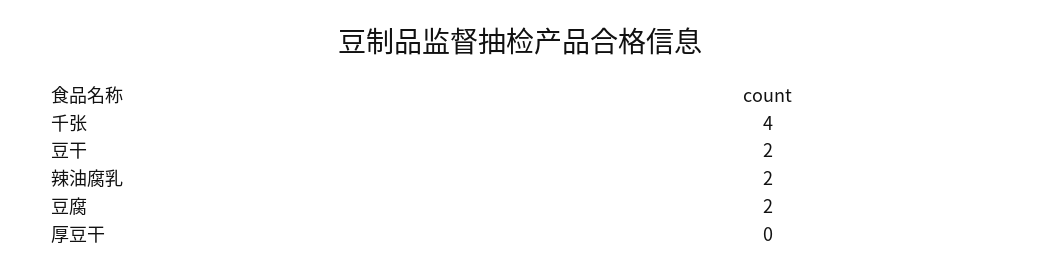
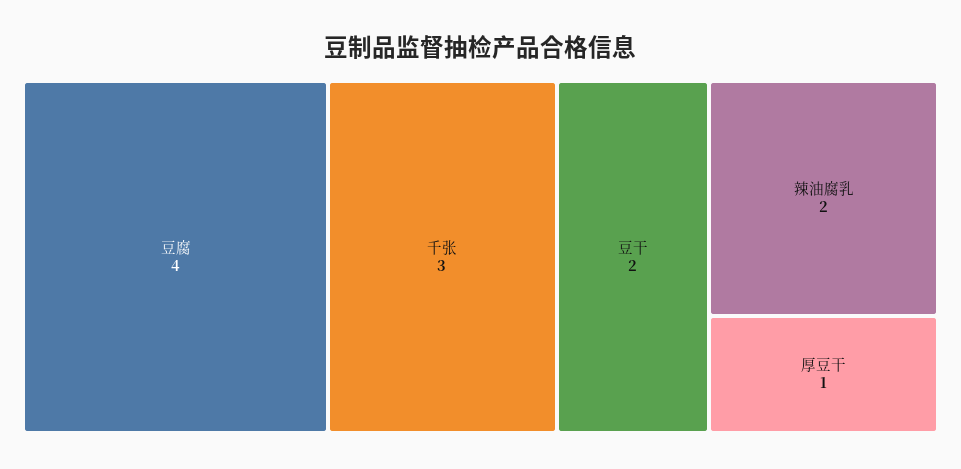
千张: 4 -> 3
豆腐: 2 -> 4
厚豆干: 0 -> 1

